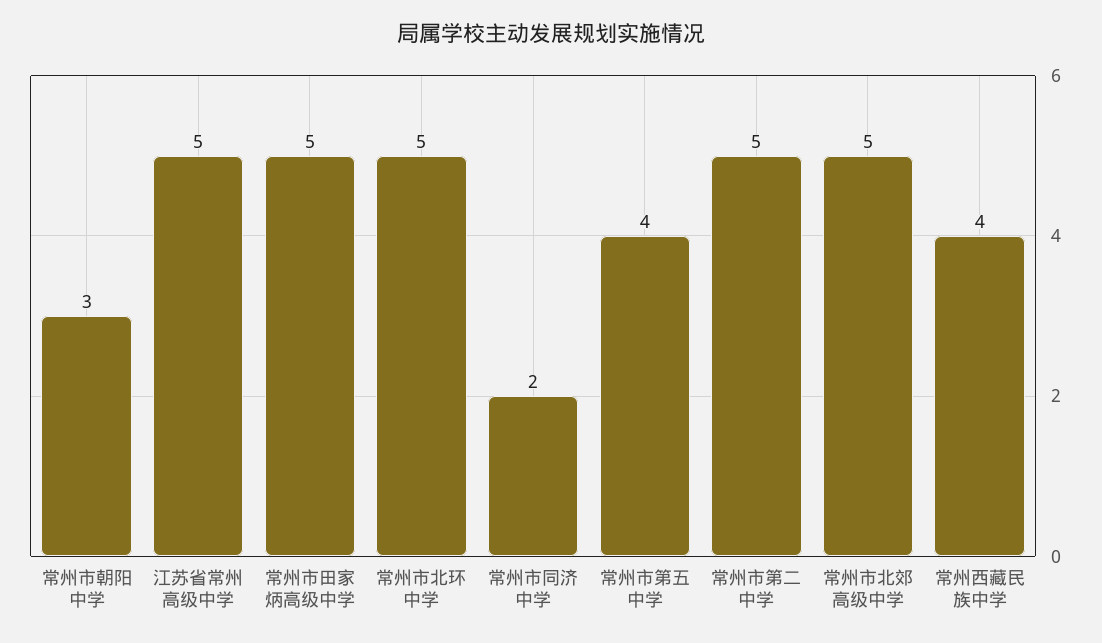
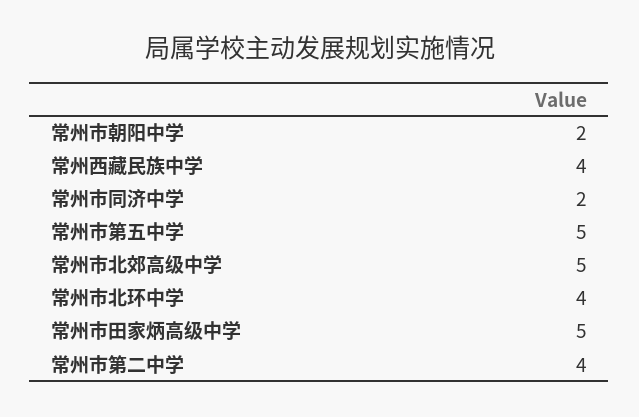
常州市朝阳中学: 3 -> 2
江苏省常州高级中学: 5 -> none
常州市北环中学: 5 -> 4
常州市第五中学: 4 -> 5
常州市第二中学: 5 -> 4

